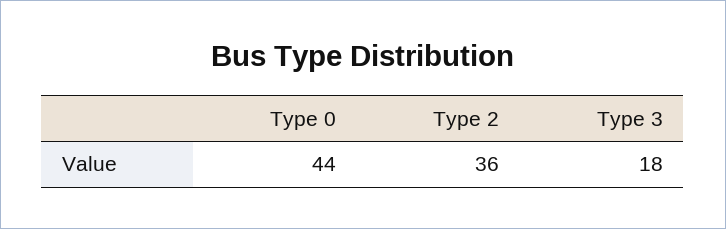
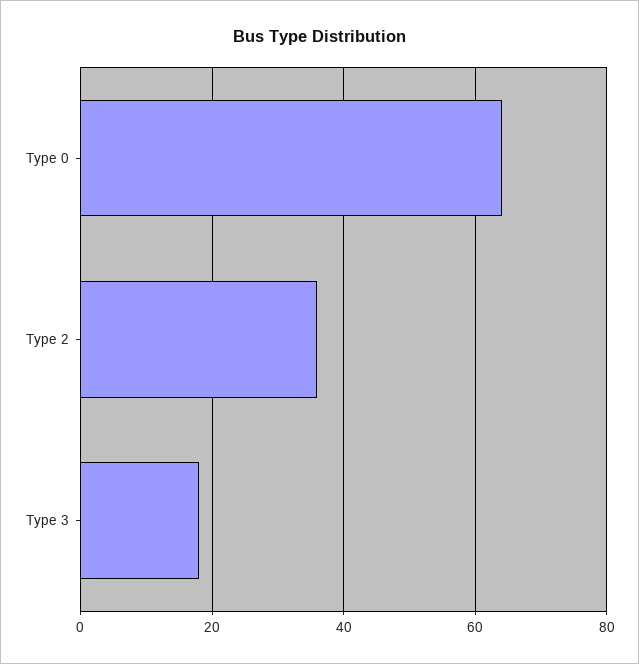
Type 0: 44 -> 65

